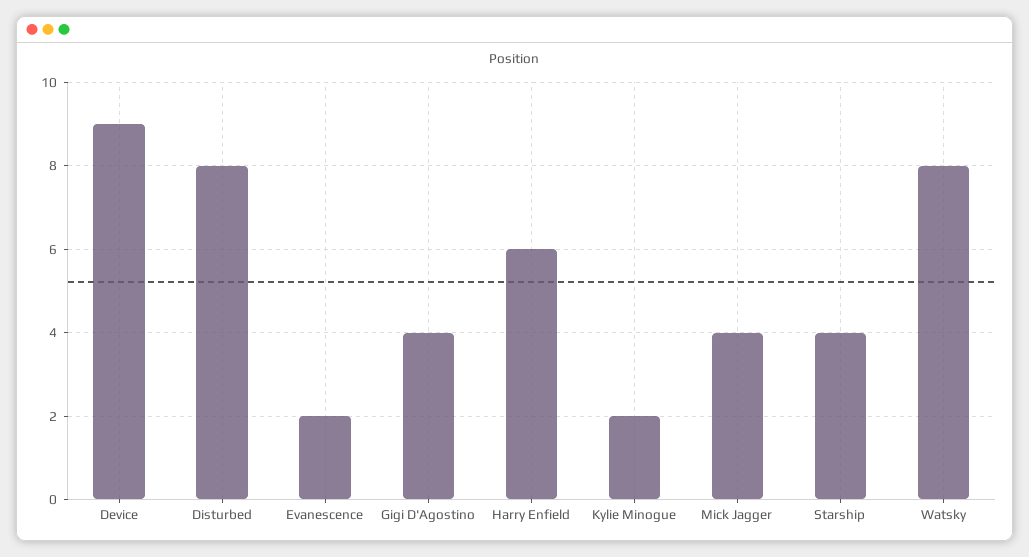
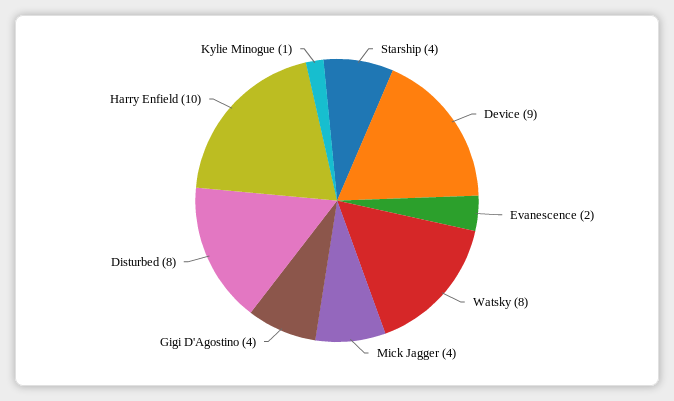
Harry Enfield: 6 -> 10
Kylie Minogue: 2 -> 1

